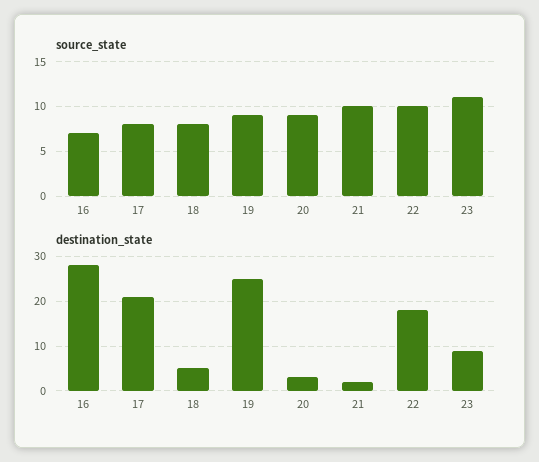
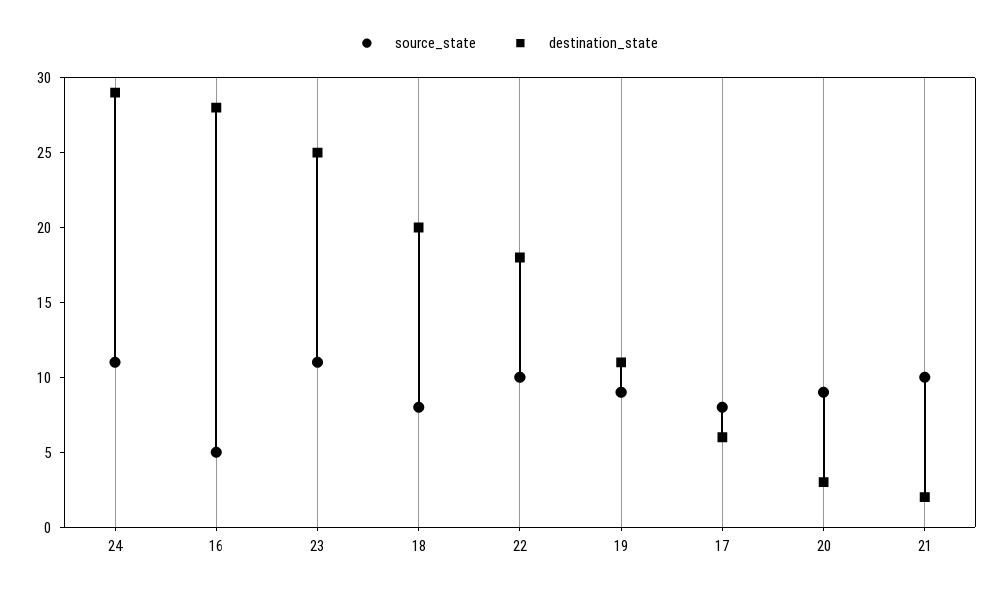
source_state, 16: 7 -> 5
destination_state, 17: 20 -> 6
destination_state, 18: 5 -> 20
destination_state, 19: 25 -> 11
destination_state, 23: 10 -> 25
source_state, 24: none -> 11
destination_state, 24: none -> 29

